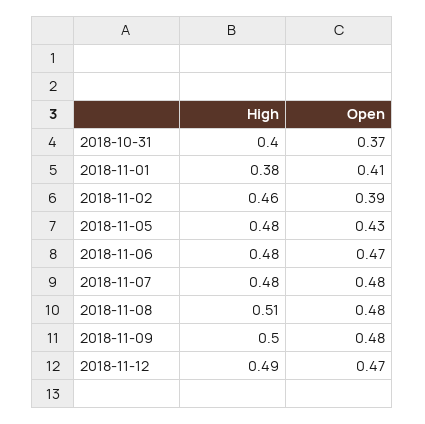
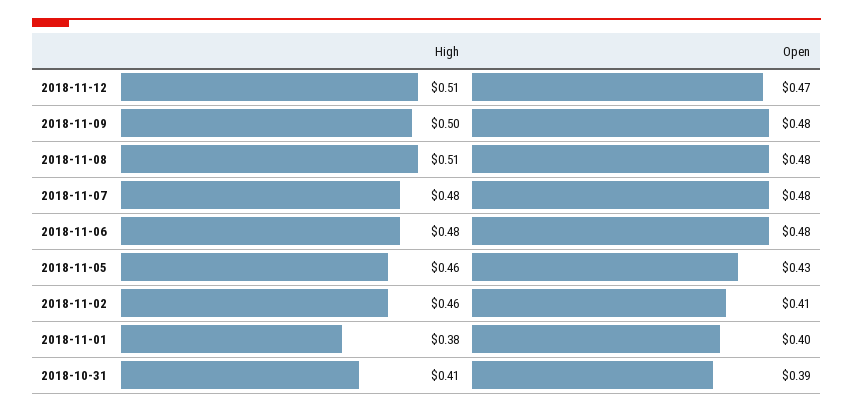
High, 2018-10-31: 0.4 -> 0.41
Open, 2018-10-31: 0.37 -> 0.39
Open, 2018-11-01: 0.41 -> 0.4
Open, 2018-11-02: 0.39 -> 0.41
High, 2018-11-05: 0.48 -> 0.46
Open, 2018-11-06: 0.47 -> 0.48
High, 2018-11-12: 0.49 -> 0.51

